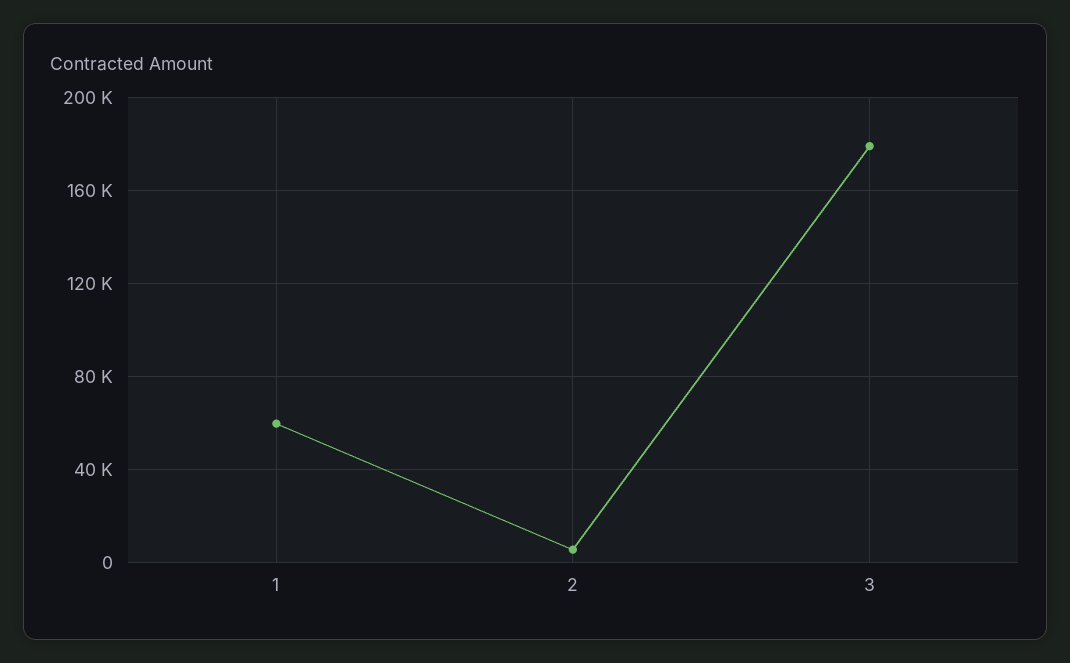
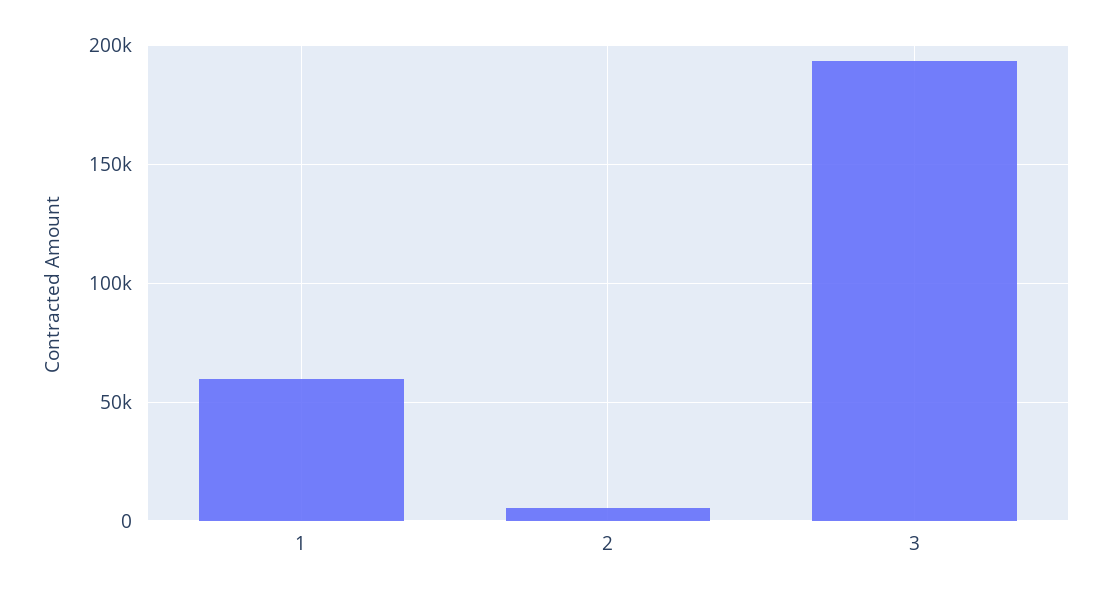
3: 180000 -> 195000

